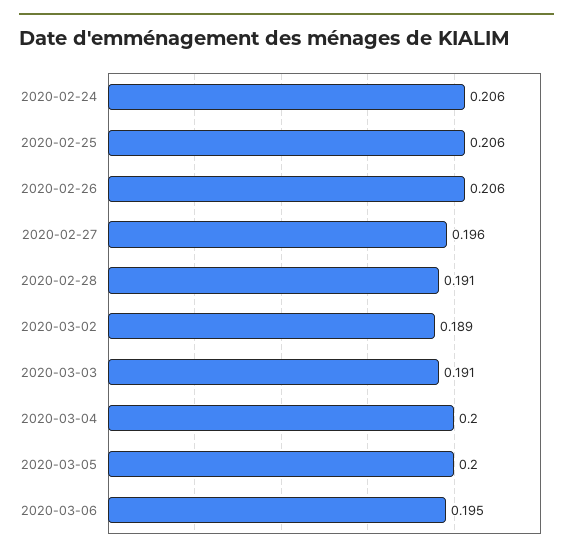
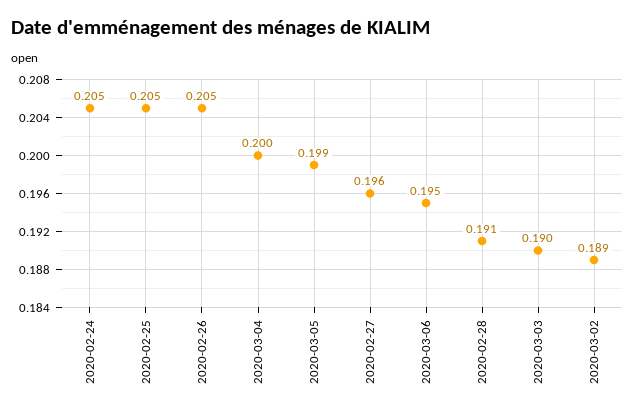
2020-02-24: 0.206 -> 0.205
2020-02-25: 0.206 -> 0.205
2020-02-26: 0.206 -> 0.205
2020-03-03: 0.191 -> 0.19
2020-03-05: 0.2 -> 0.199

